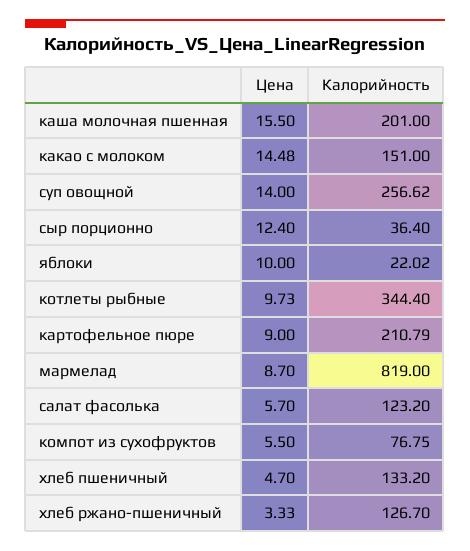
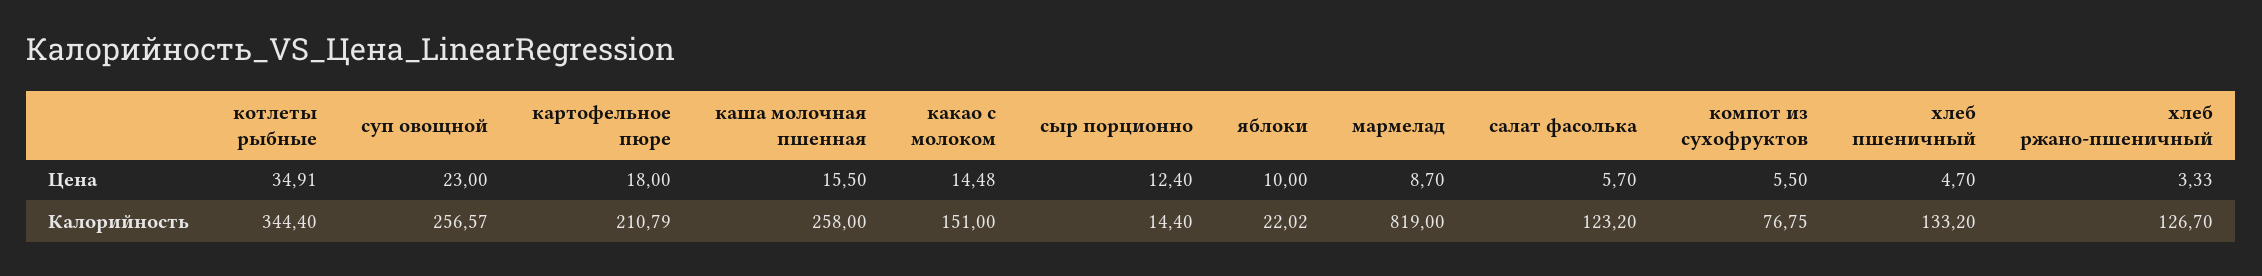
Калорийность, каша молочная пшенная: 201 -> 258
Цена, суп овощной: 14 -> 23
Калорийность, суп овощной: 256.62 -> 256.57
Калорийность, сыр порционно: 36.4 -> 14.4
Цена, котлеты рыбные: 9.73 -> 34.91
Цена, картофельное пюре: 9 -> 18

